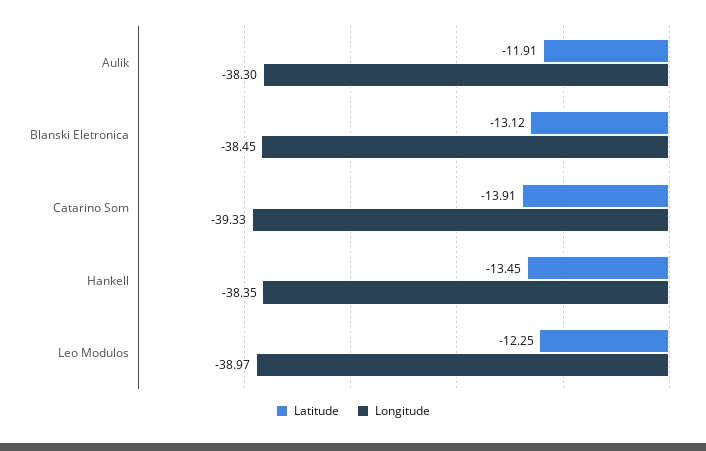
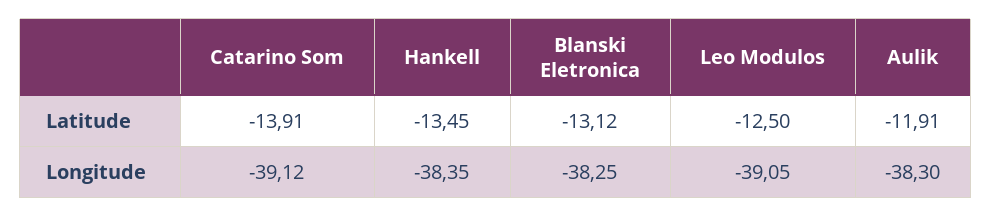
Longitude, Blanski Eletronica: -38.45 -> -38.25
Longitude, Catarino Som: -39.33 -> -39.12
Latitude, Leo Modulos: -12.25 -> -12.5
Longitude, Leo Modulos: -38.97 -> -39.05

